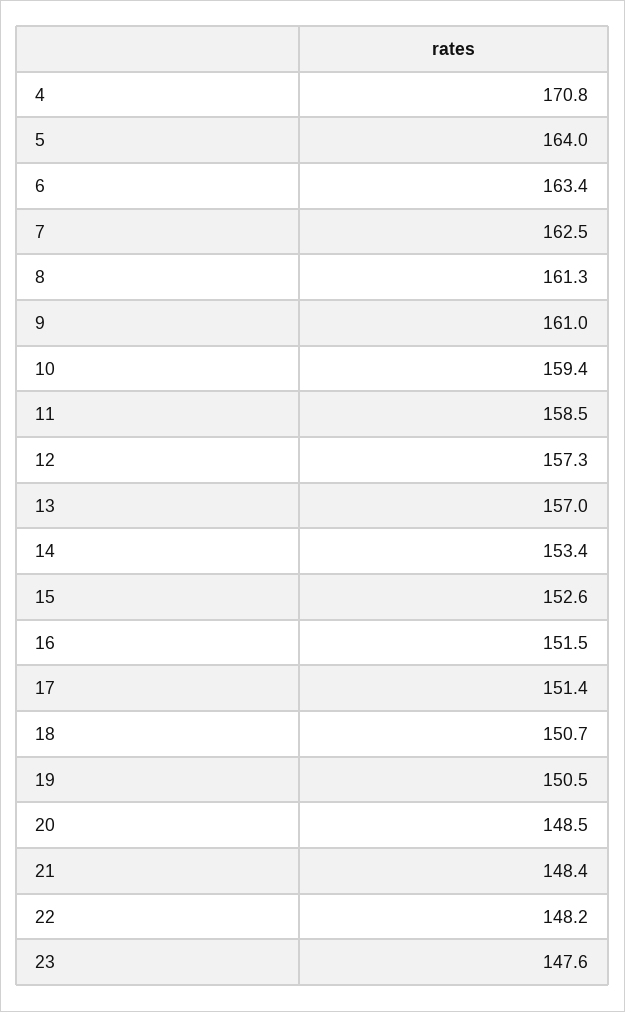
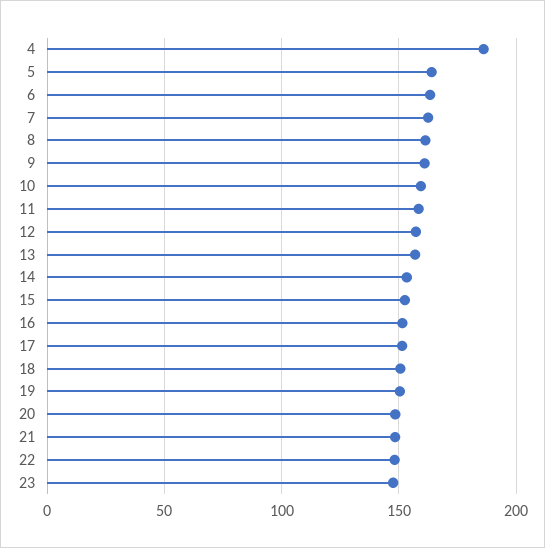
4: 170.8 -> 185

